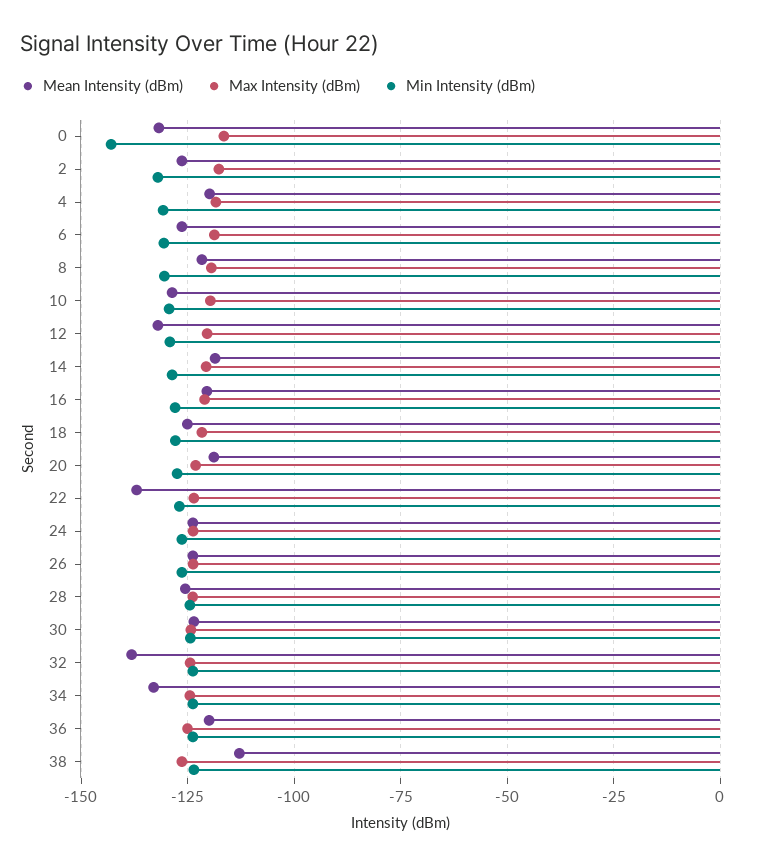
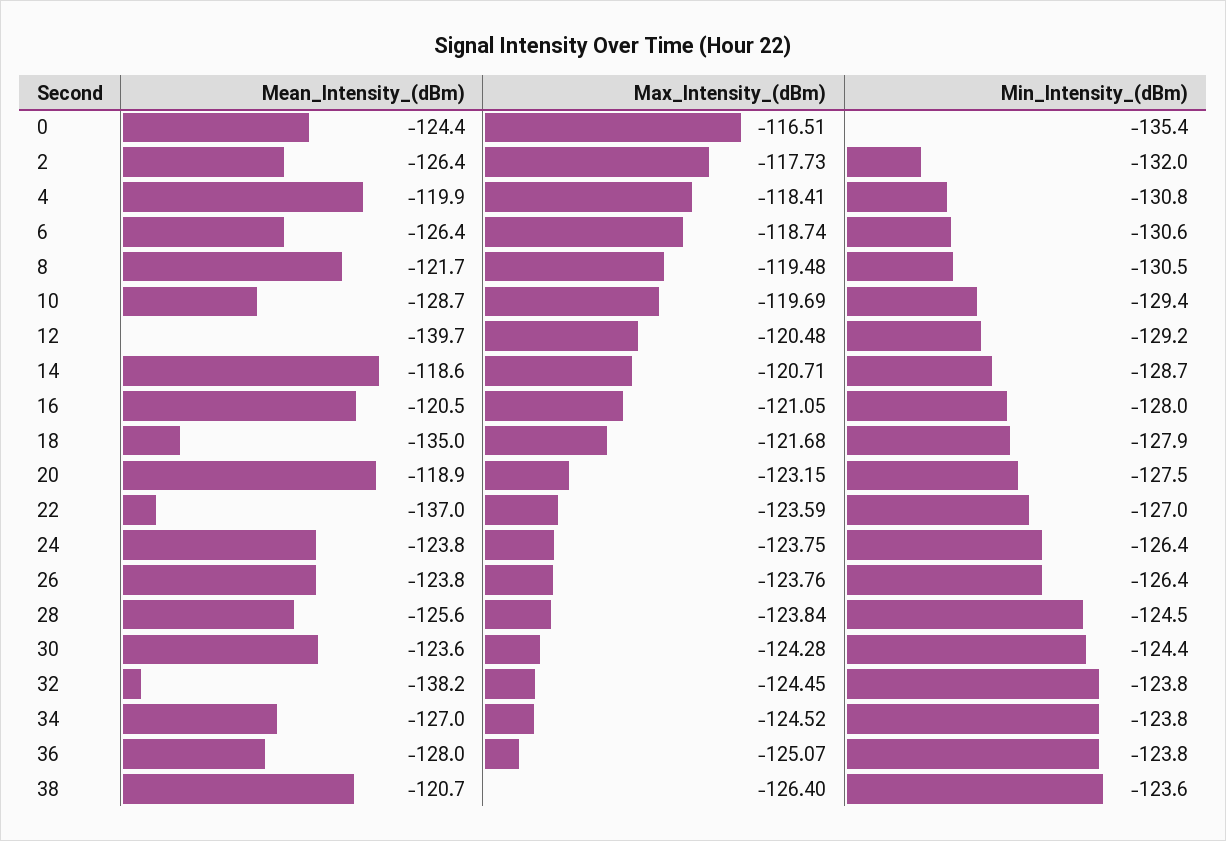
Mean Intensity (dBm), 0: -132.5 -> -124.4
Min Intensity (dBm), 0: -142.5 -> -135.4
Mean Intensity (dBm), 12: -132.5 -> -139.7
Mean Intensity (dBm), 18: -125 -> -135
Mean Intensity (dBm), 34: -132.5 -> -127
Mean Intensity (dBm), 36: -120 -> -128
Mean Intensity (dBm), 38: -112.5 -> -120.7

